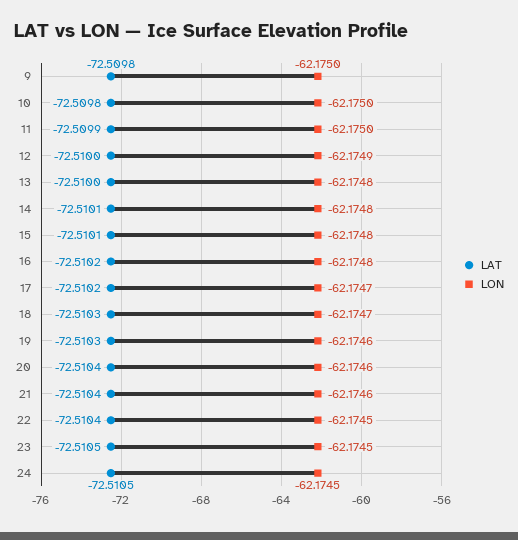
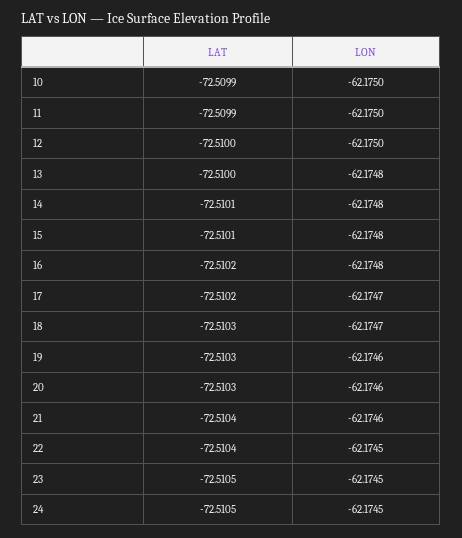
LAT, 9: -72.5098 -> none
LON, 9: -62.175 -> none
LAT, 10: -72.5098 -> -72.5099
LON, 12: -62.1749 -> -62.175
LAT, 20: -72.5104 -> -72.5103

